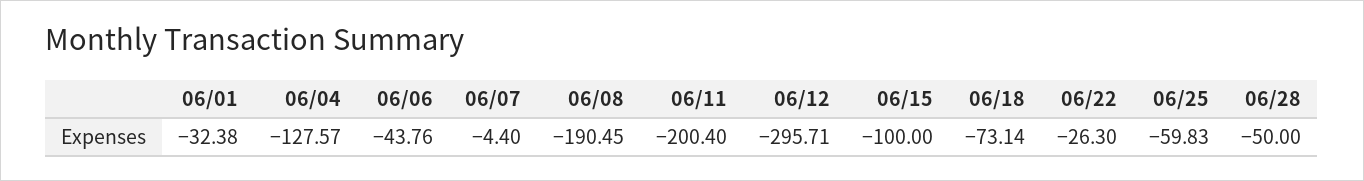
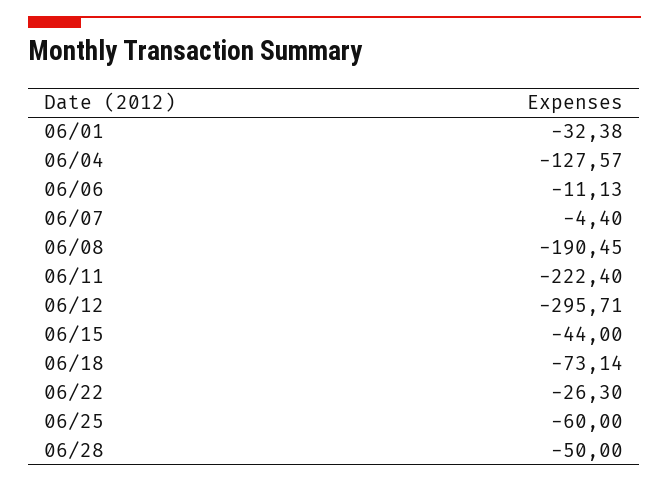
06/06: -43.76 -> -11.13
06/11: -200.4 -> -222.4
06/15: -100 -> -44
06/25: -59.83 -> -60

